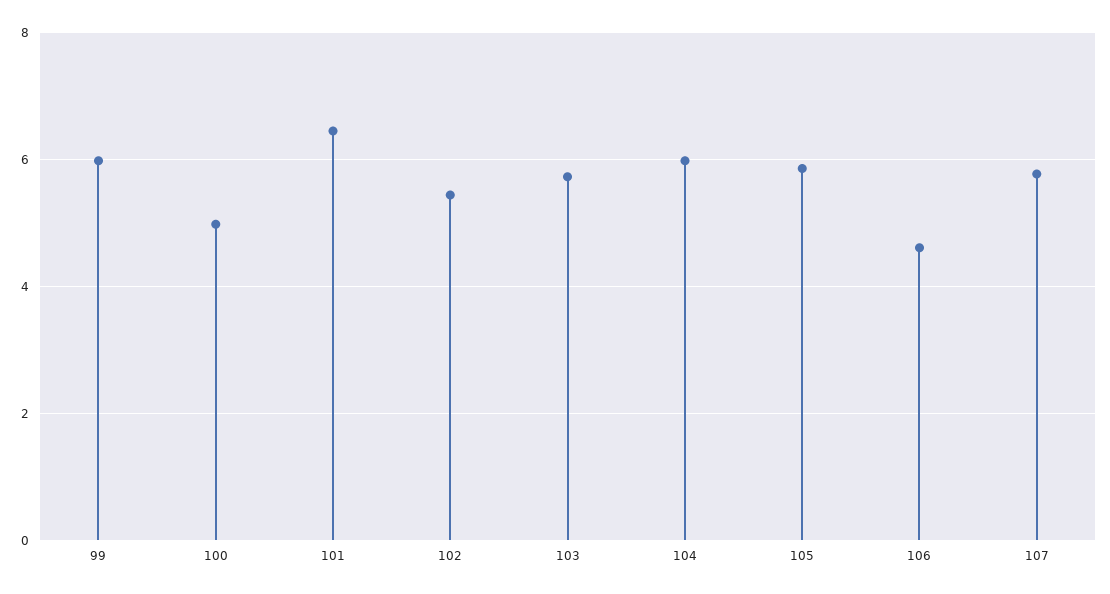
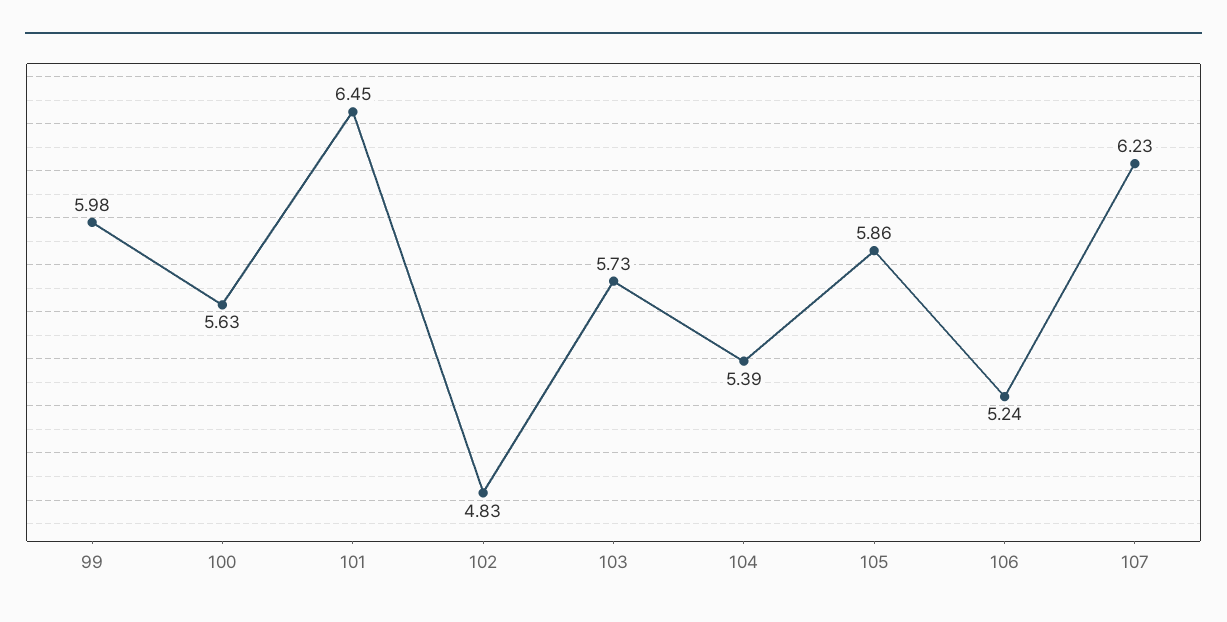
100: 5 -> 5.63
102: 5.4 -> 4.83
104: 6 -> 5.39
106: 4.6 -> 5.24
107: 5.8 -> 6.23

